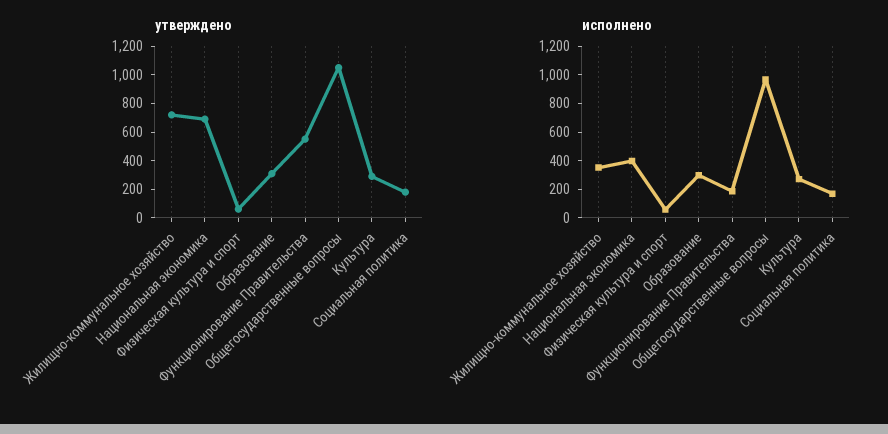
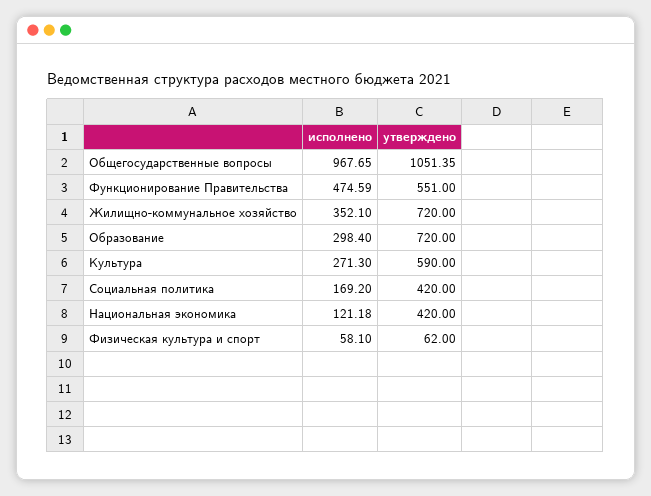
утверждено, Национальная экономика: 700 -> 420
утверждено, Образование: 300 -> 720
утверждено, Культура: 300 -> 590
утверждено, Социальная политика: 200 -> 420
исполнено, Национальная экономика: 400 -> 121.18
исполнено, Функционирование Правительства: 200 -> 474.59

